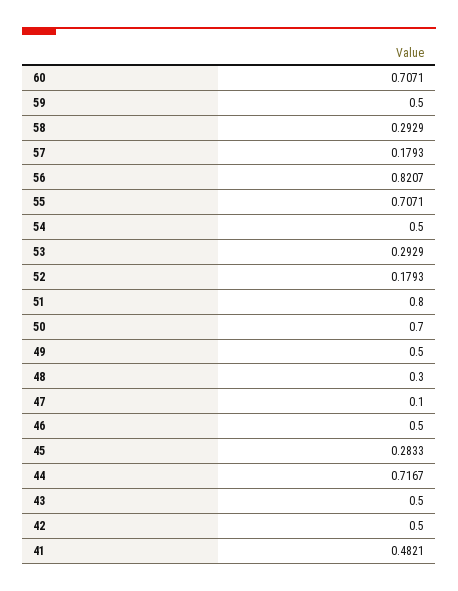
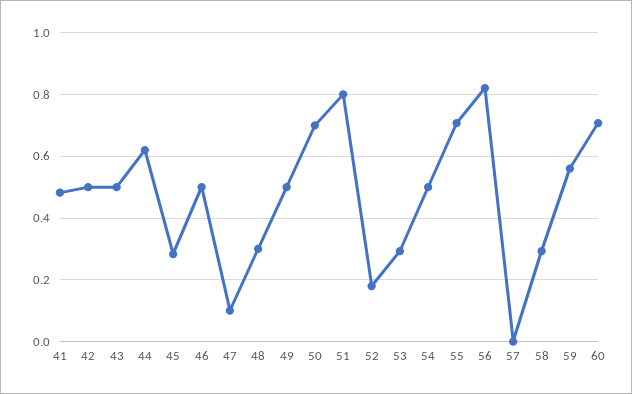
59: 0.5 -> 0.56
57: 0.1793 -> 0
44: 0.7167 -> 0.62

